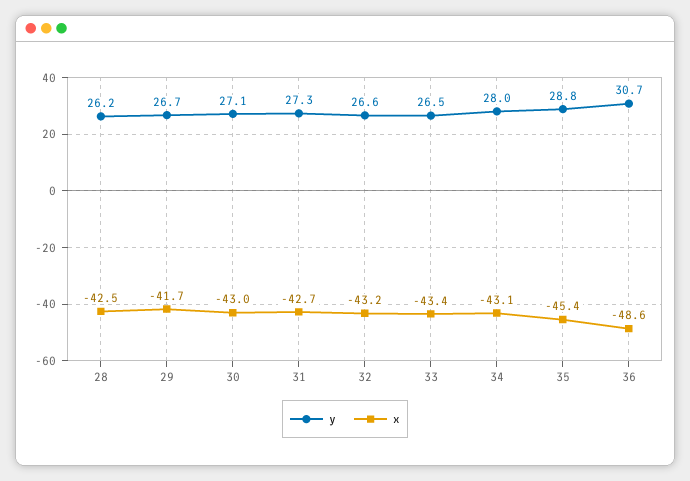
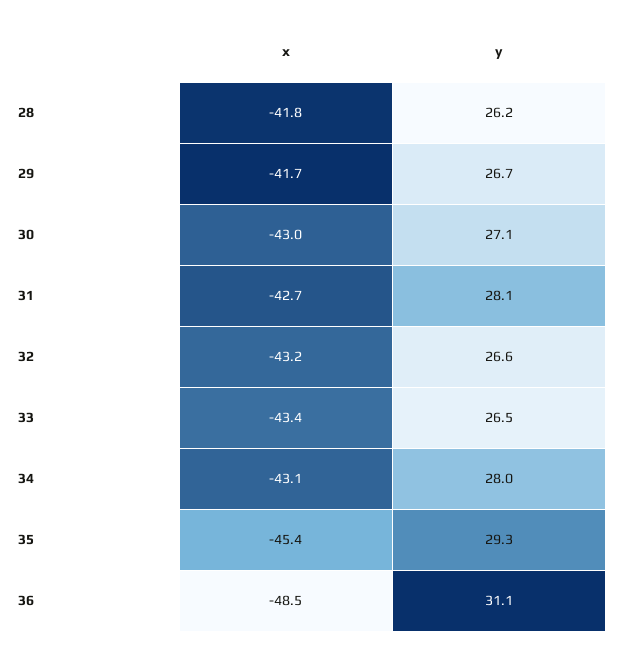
x, 28: -42.5 -> -41.8
y, 31: 27.3 -> 28.1
y, 35: 28.8 -> 29.3
y, 36: 30.7 -> 31.1
x, 36: -48.6 -> -48.5

